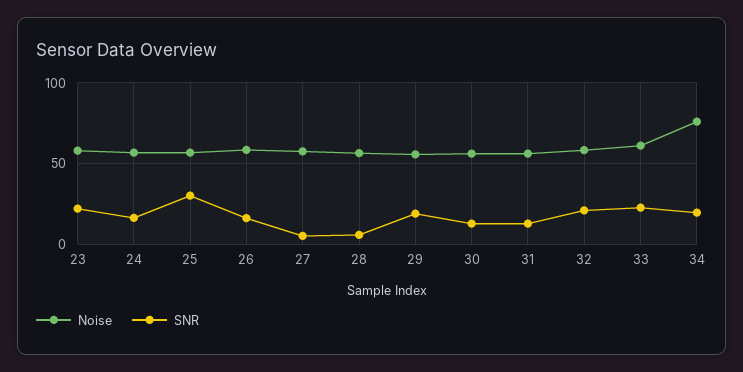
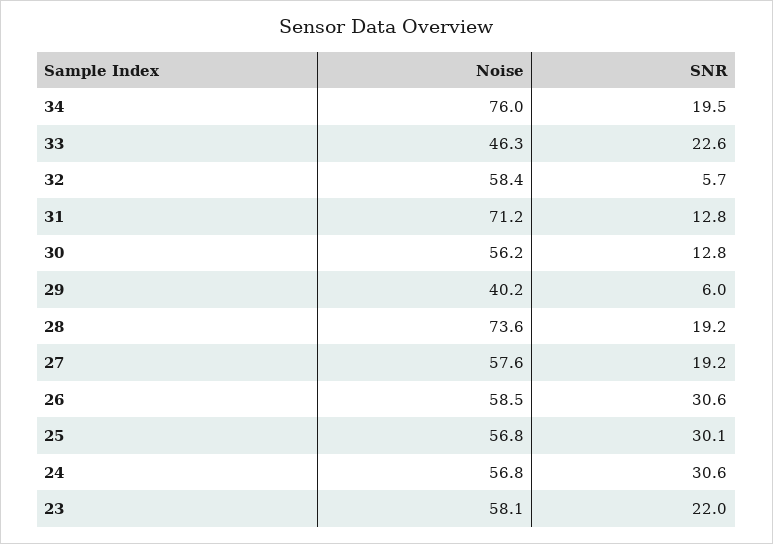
SNR, 24: 15 -> 30.6
SNR, 26: 15 -> 30.6
SNR, 27: 5 -> 19.2
Noise, 28: 55 -> 73.6
SNR, 28: 5 -> 19.2
Noise, 29: 55 -> 40.2
SNR, 29: 20 -> 6
Noise, 31: 55 -> 71.2
SNR, 32: 20 -> 5.7
Noise, 33: 60 -> 46.3

